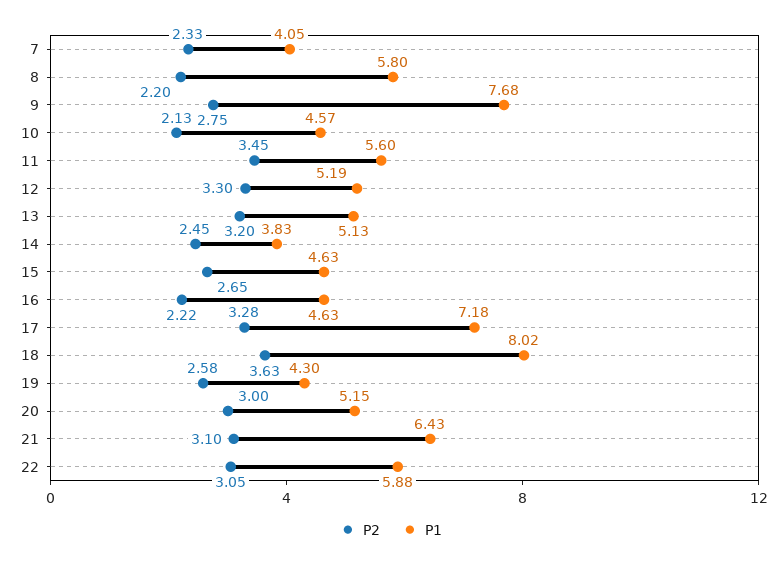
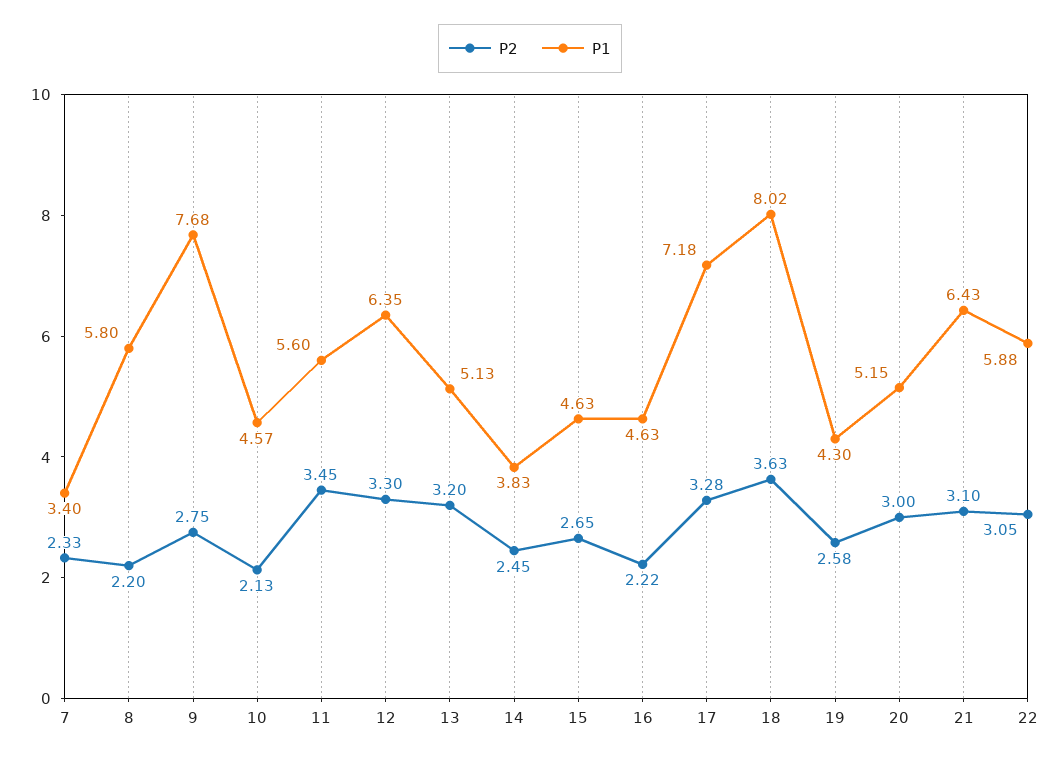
P1, 7: 4.05 -> 3.4
P1, 12: 5.19 -> 6.35

